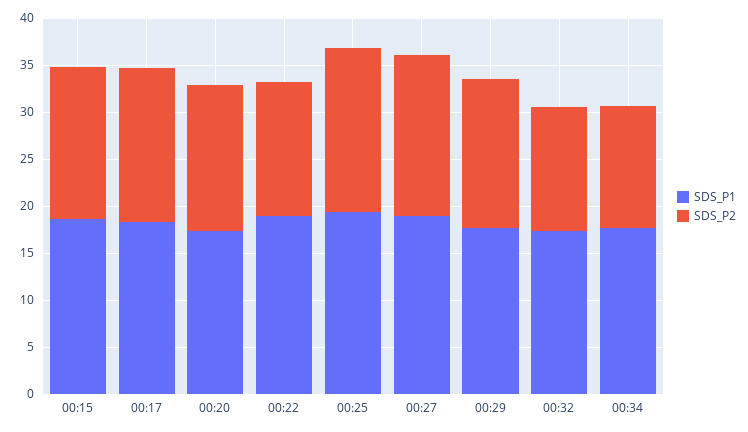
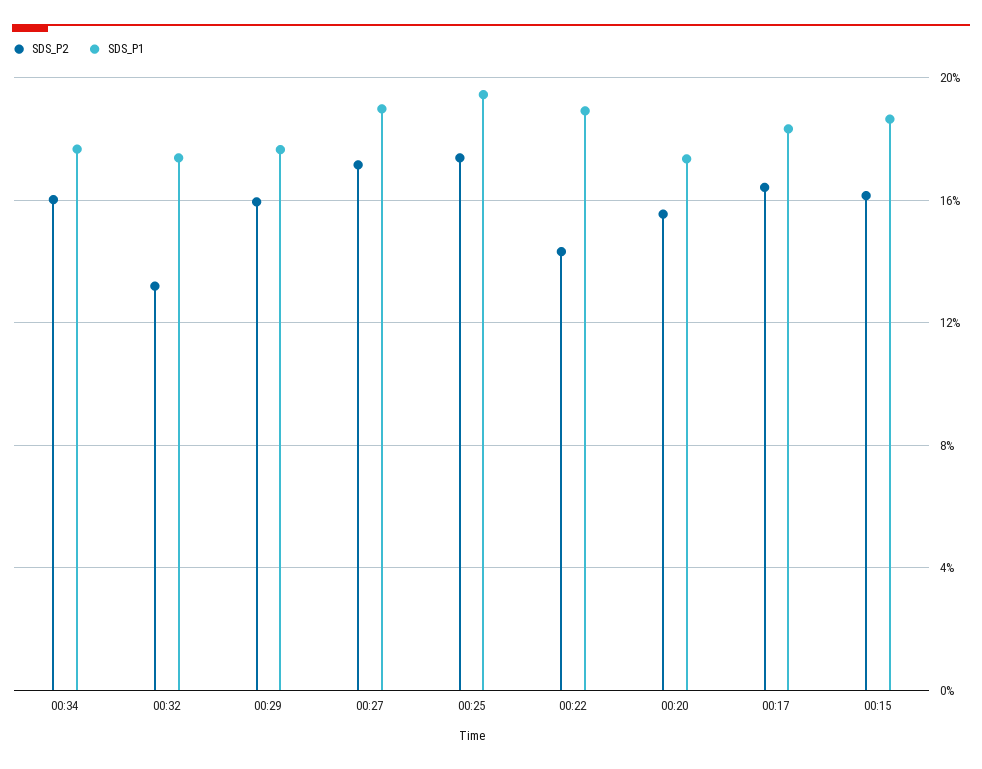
SDS_P2, 00:34: 13 -> 16

